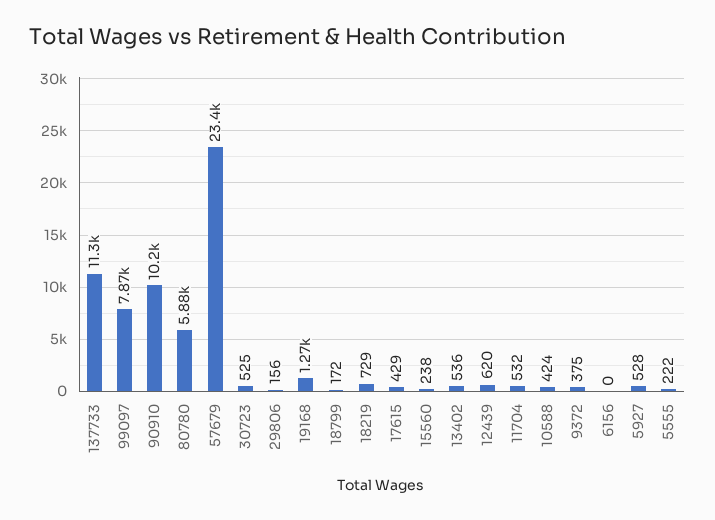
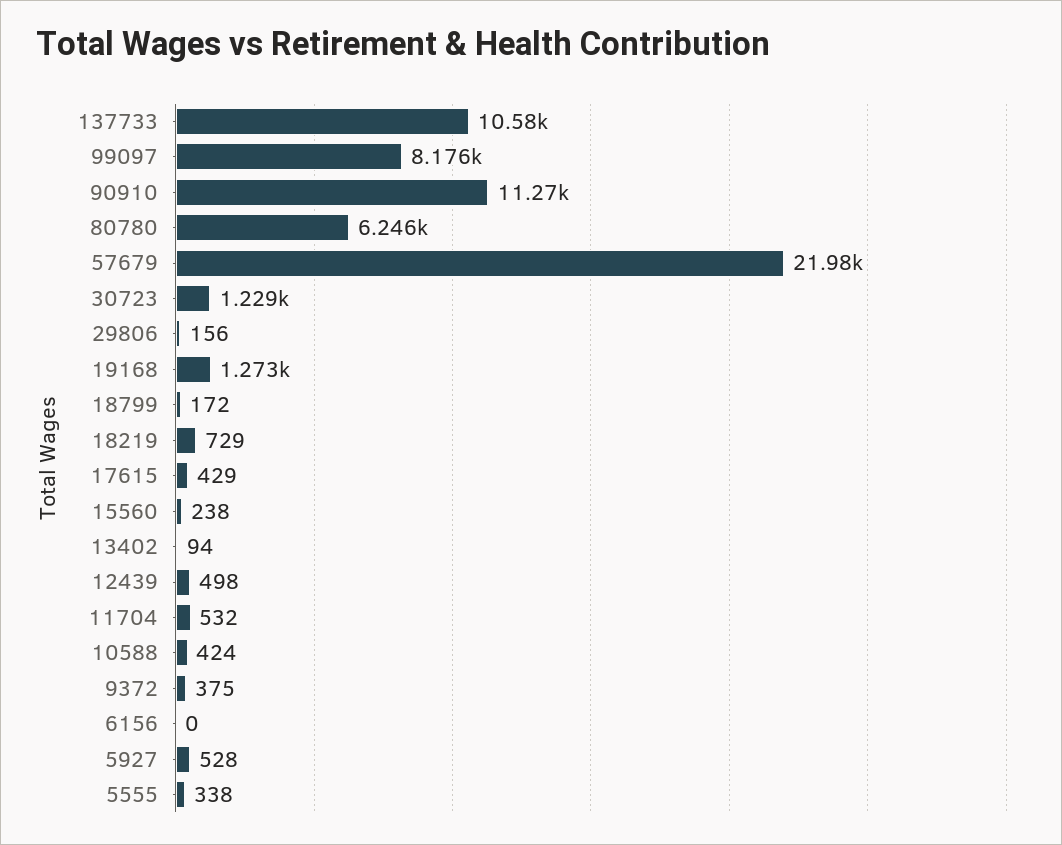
137733: 11300 -> 10580
99097: 7870 -> 8176
90910: 10200 -> 11270
80780: 5880 -> 6246
57679: 23400 -> 21980
30723: 525 -> 1229
13402: 536 -> 94
12439: 620 -> 498
5555: 222 -> 338

